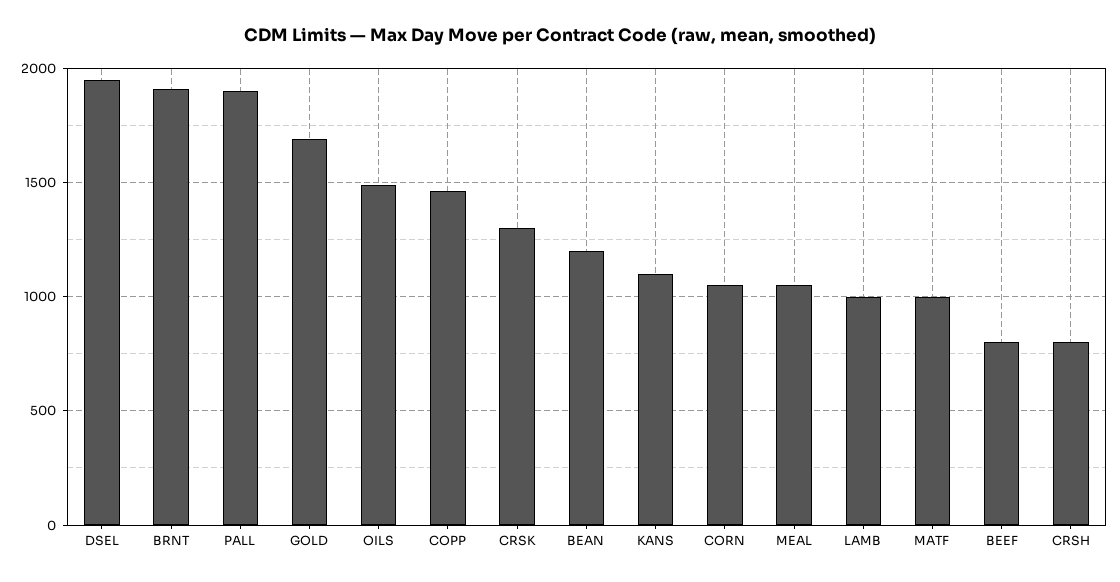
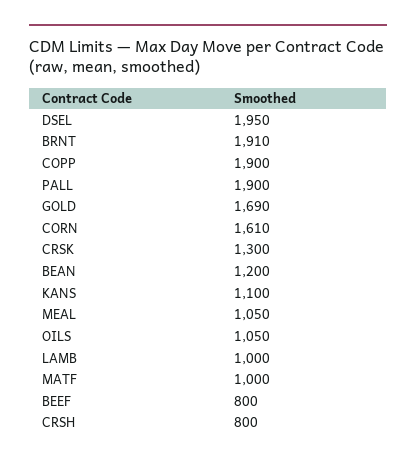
OILS: 1500 -> 1050
COPP: 1450 -> 1900
CORN: 1050 -> 1610

